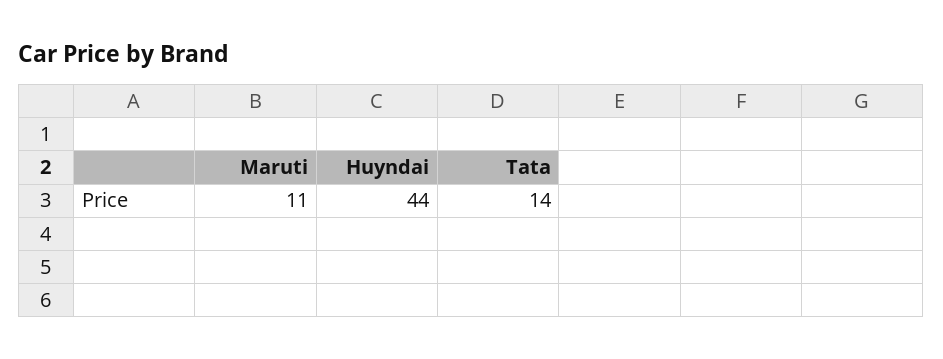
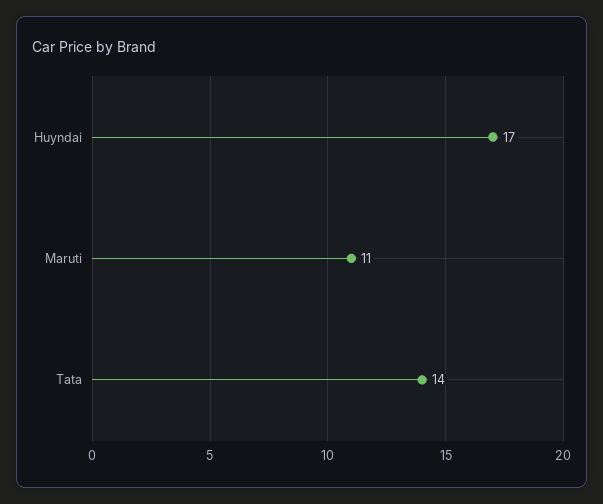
Huyndai: 44 -> 17

